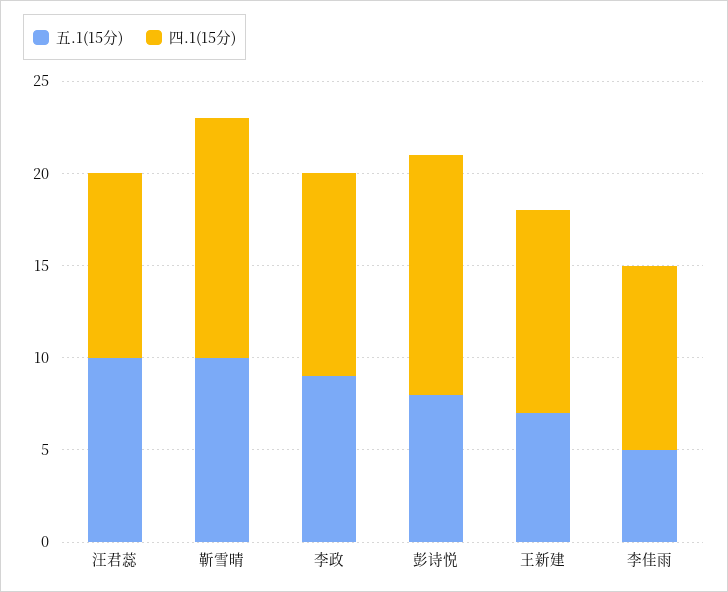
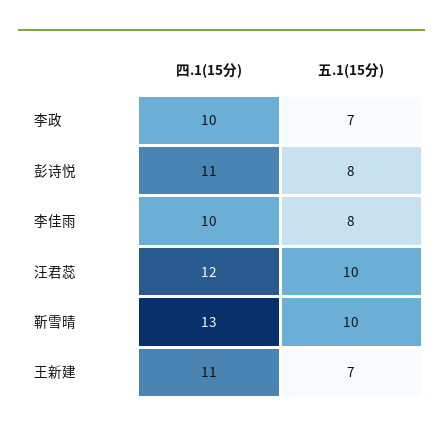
四.1(15分), 汪君蕊: 10 -> 12
五.1(15分), 李政: 9 -> 7
四.1(15分), 李政: 11 -> 10
四.1(15分), 彭诗悦: 13 -> 11
五.1(15分), 李佳雨: 5 -> 8

